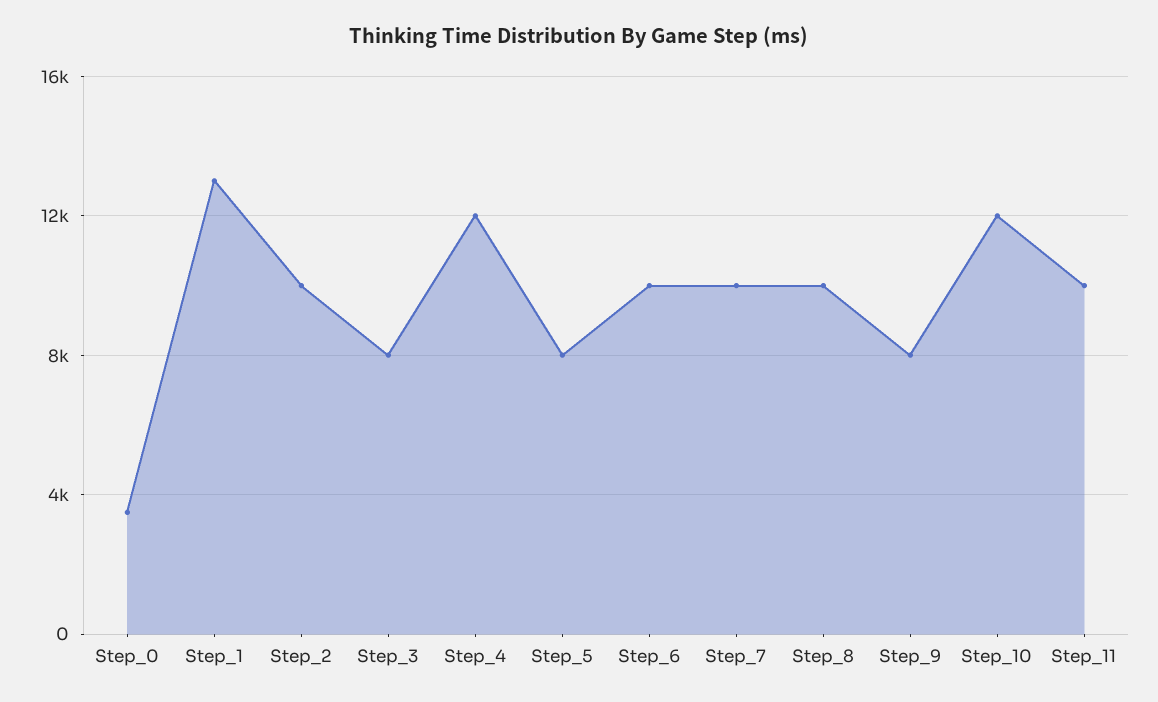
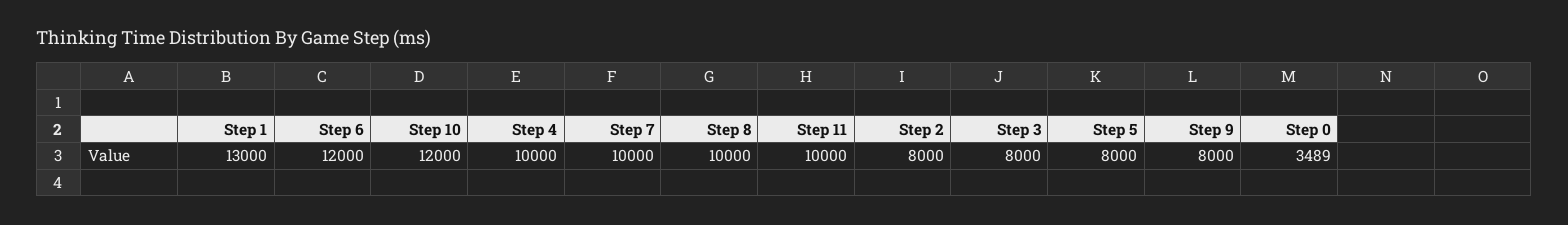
Step_2: 10000 -> 8000
Step_4: 12000 -> 10000
Step_6: 10000 -> 12000

